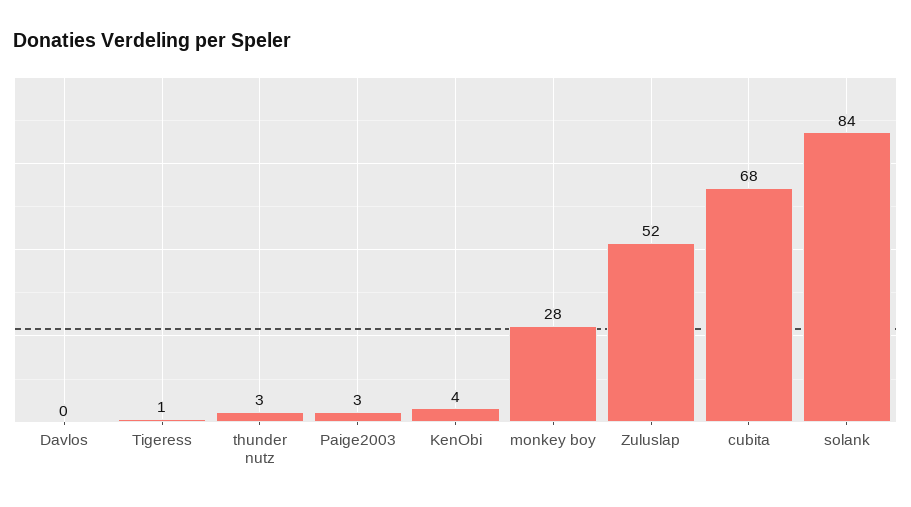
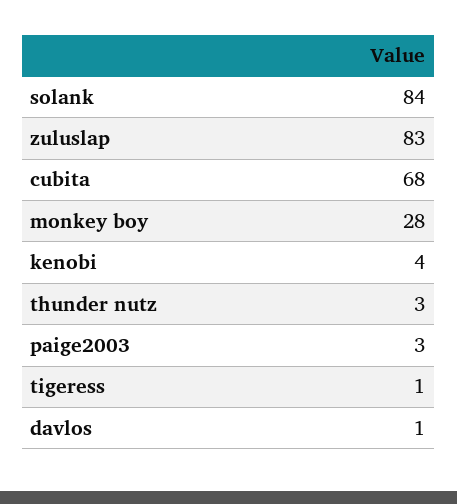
Davlos: 0 -> 1
Zuluslap: 52 -> 83

